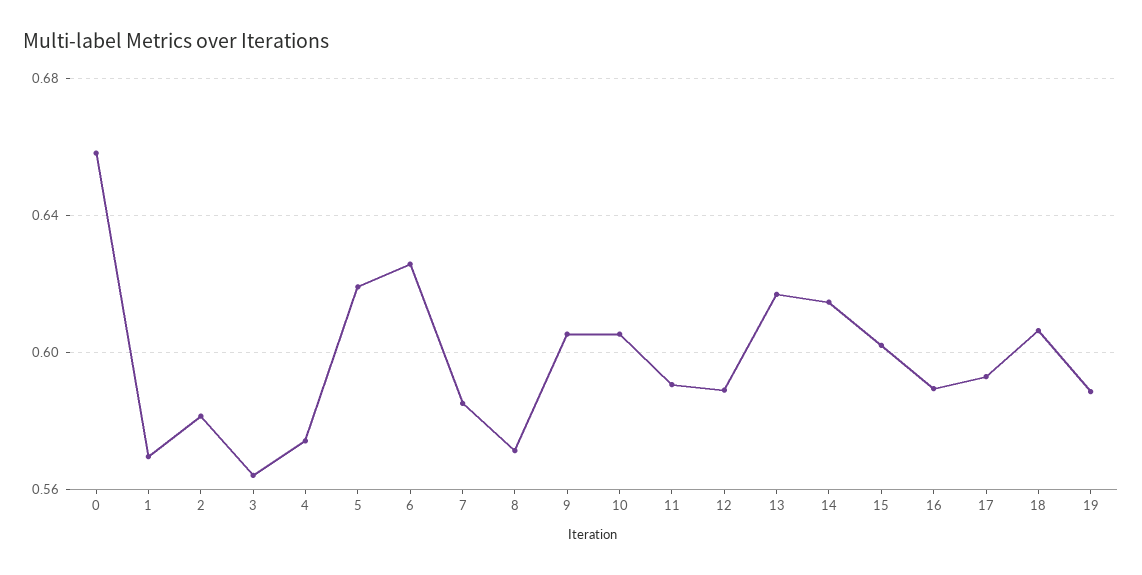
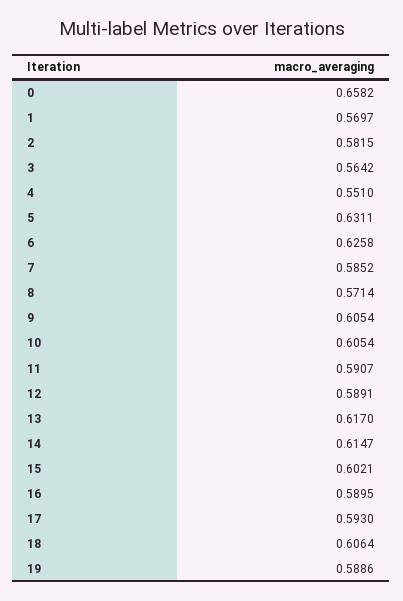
4: 0.575 -> 0.551
5: 0.62 -> 0.6311

